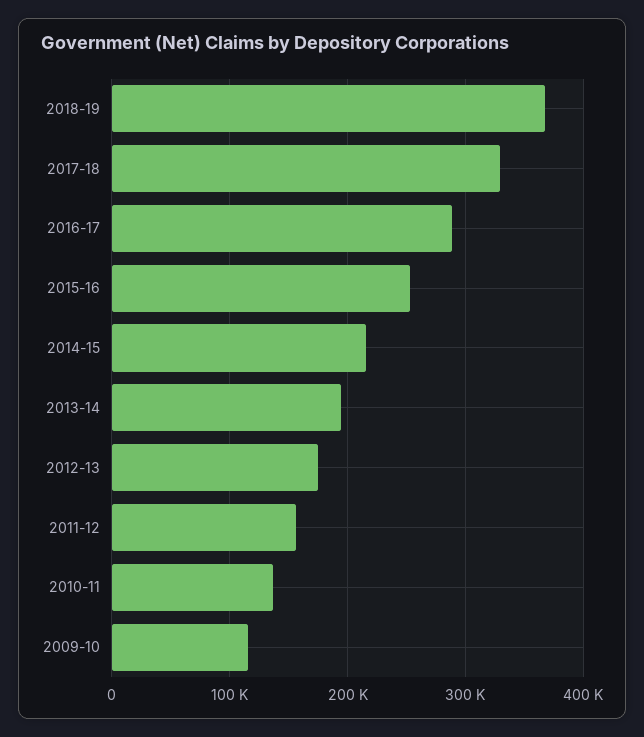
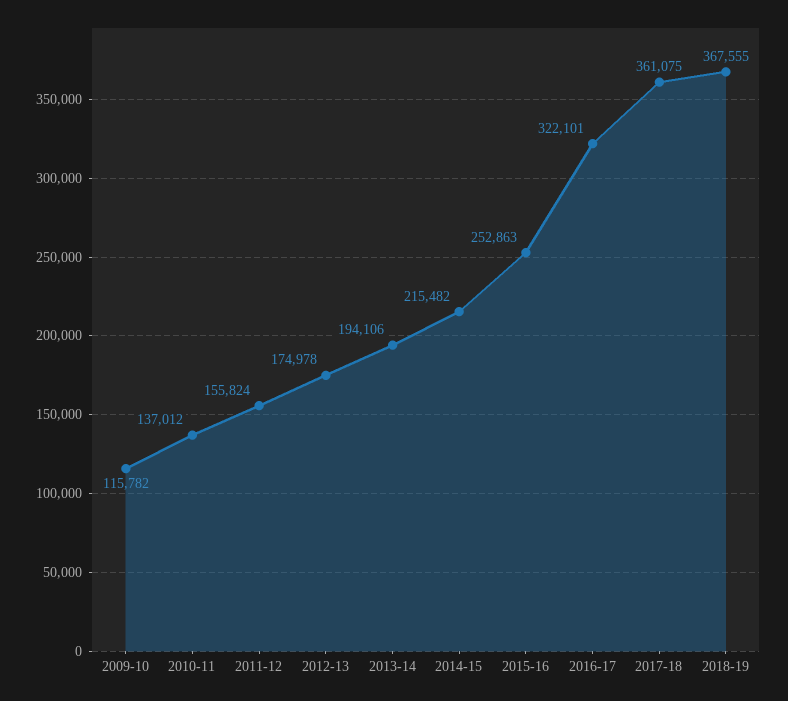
2017-18: 330000 -> 361075
2016-17: 290000 -> 322101

